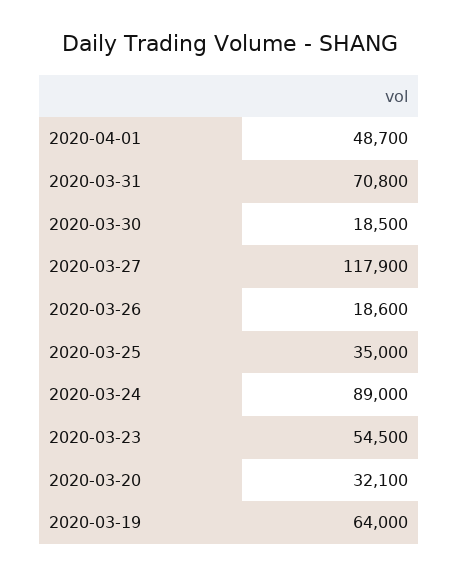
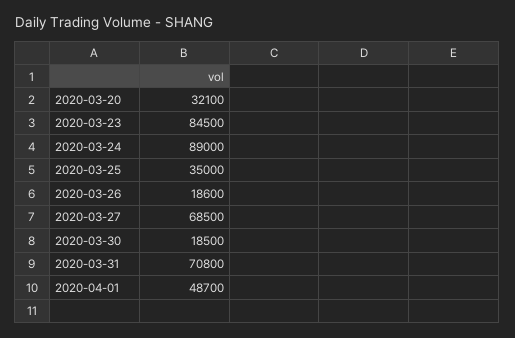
2020-03-27: 117900 -> 68500
2020-03-23: 54500 -> 84500
2020-03-19: 64000 -> none

